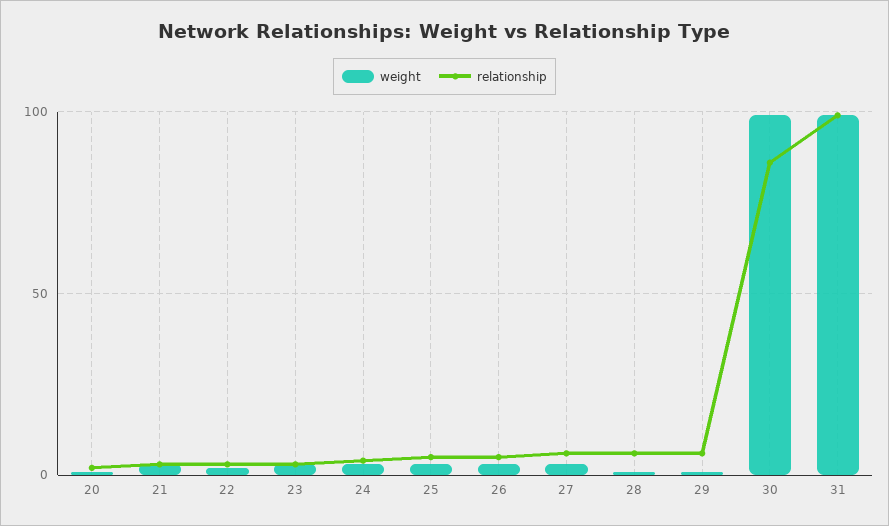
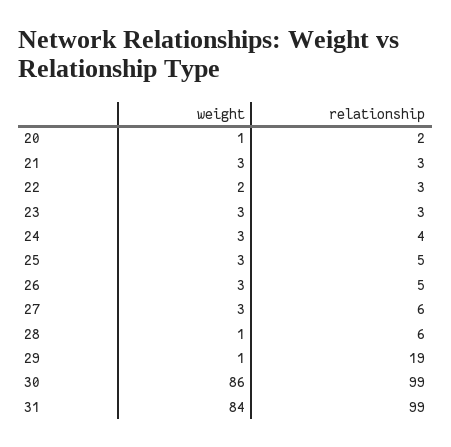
relationship, 29: 5 -> 19
weight, 30: 100 -> 86
relationship, 30: 85 -> 99
weight, 31: 100 -> 84

